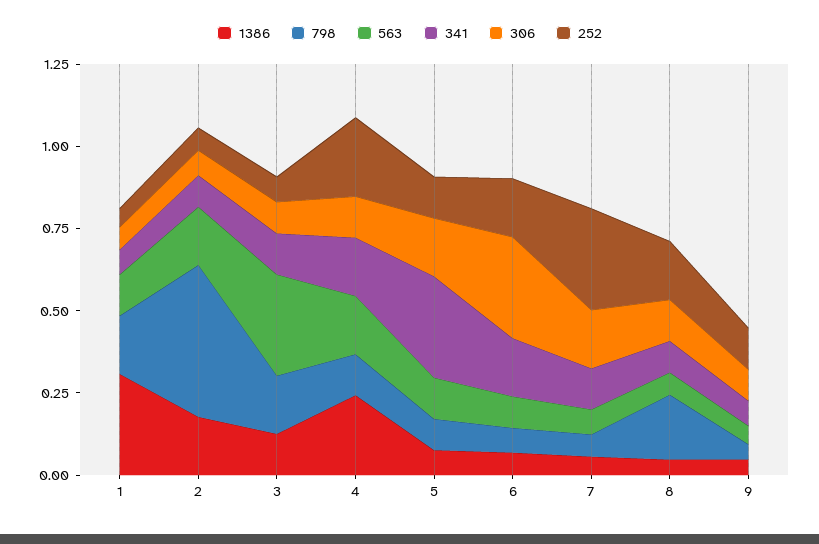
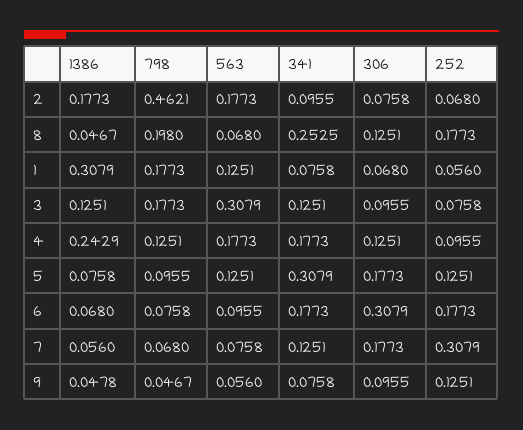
252, 4: 0.25 -> 0.0955
341, 8: 0.1 -> 0.2525

